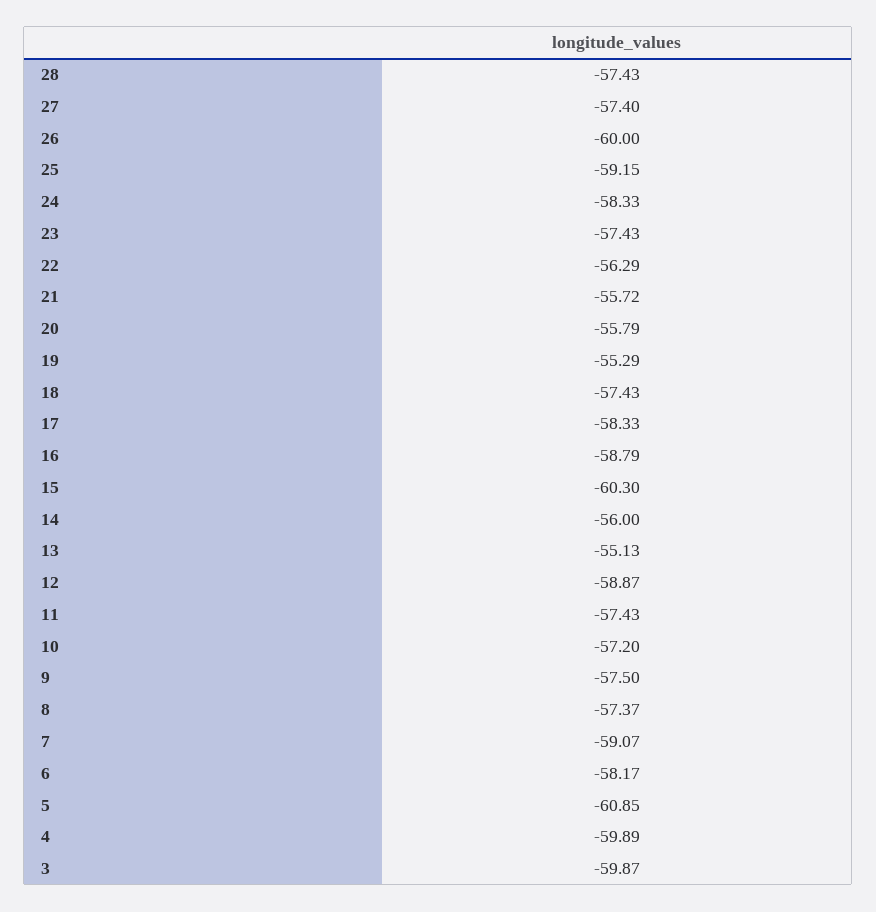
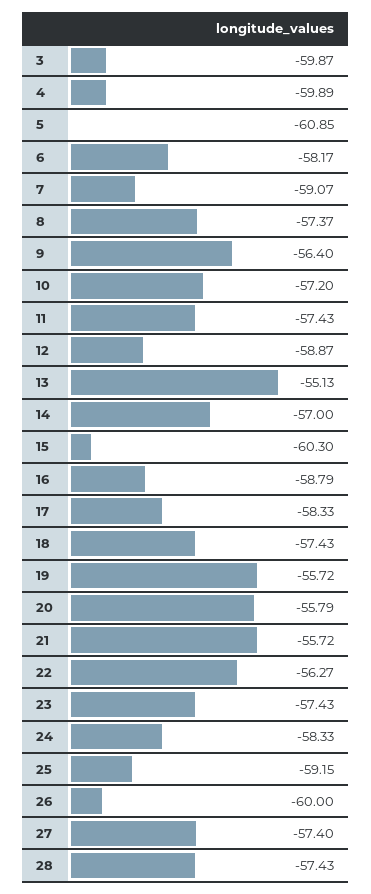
22: -56.29 -> -56.27
19: -55.29 -> -55.72
14: -56 -> -57
9: -57.5 -> -56.4

